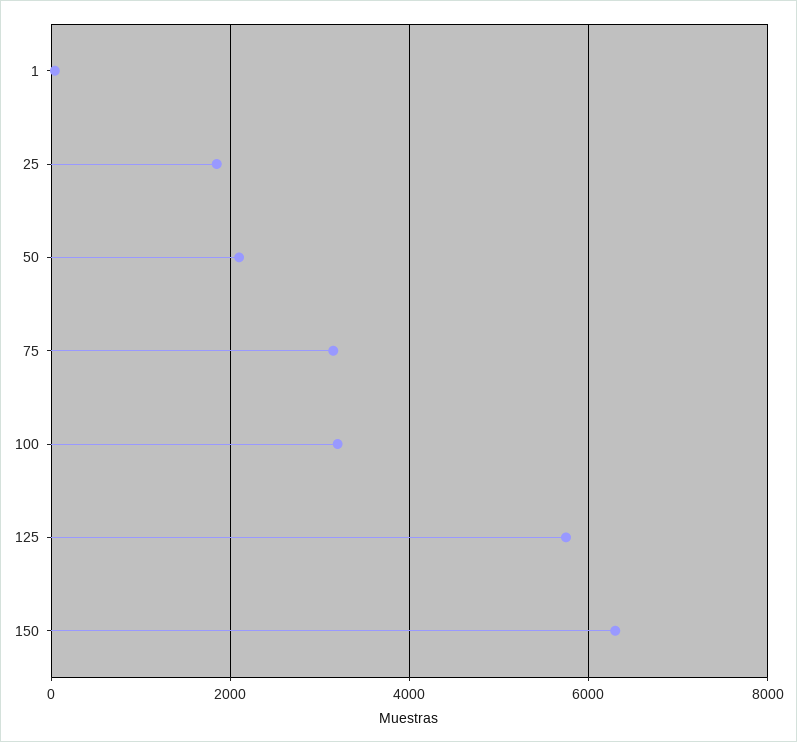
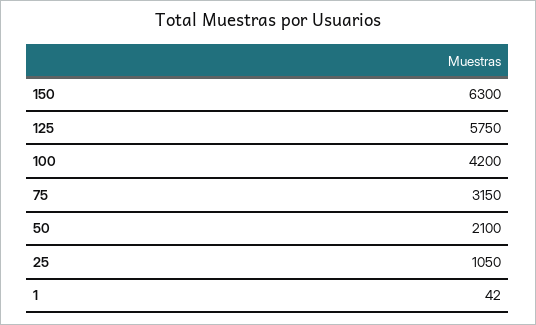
25: 1800 -> 1050
100: 3200 -> 4200

